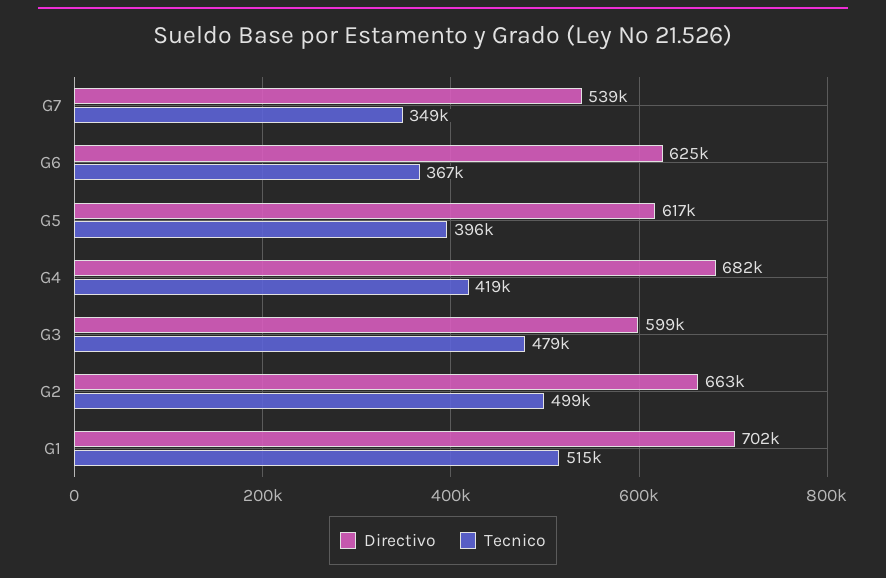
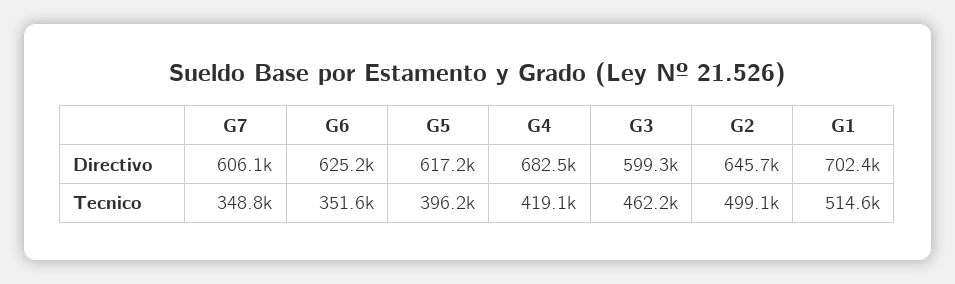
Directivo, G7: 539000 -> 606100
Tecnico, G6: 367000 -> 351600
Tecnico, G3: 479000 -> 462200
Directivo, G2: 663000 -> 645700

